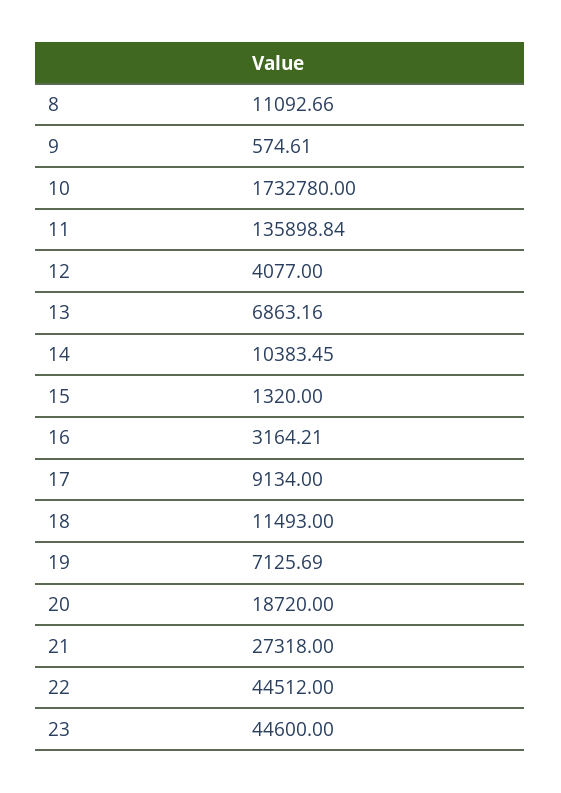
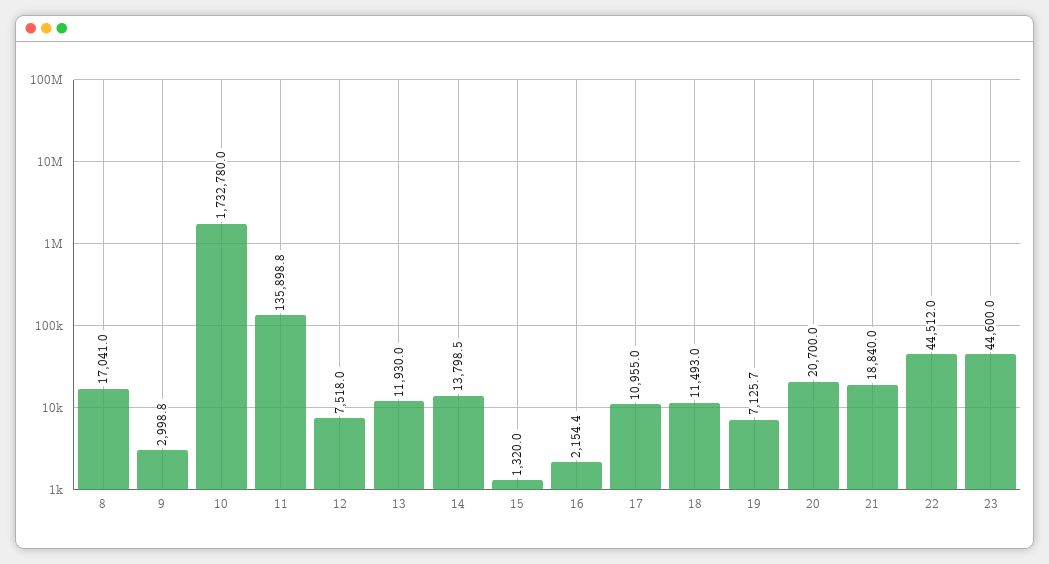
8: 11092.66 -> 17041
9: 574.61 -> 2998.8
12: 4077 -> 7518
13: 6863.16 -> 11930
14: 10383.45 -> 13798.5
16: 3164.21 -> 2154.4
17: 9134 -> 10955
20: 18720 -> 20700
21: 27318 -> 18840

